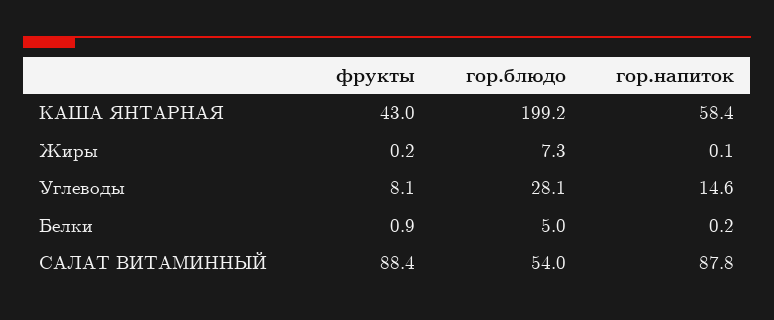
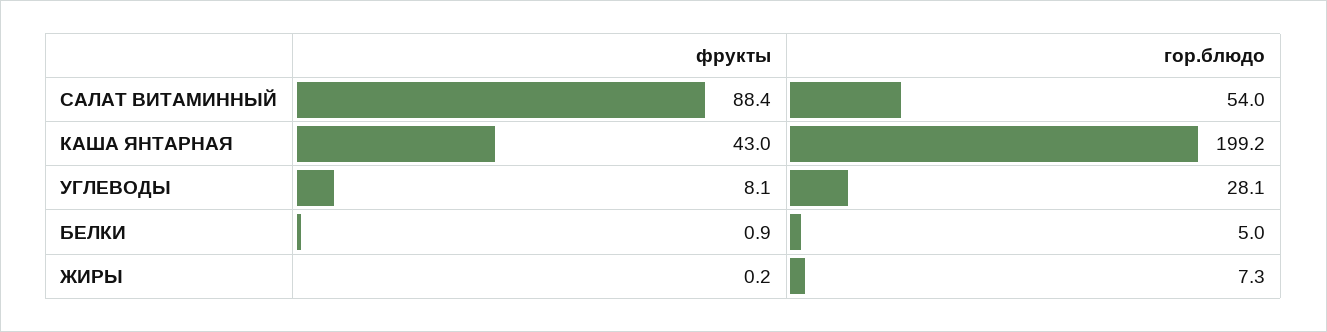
гор.напиток, КАША ЯНТАРНАЯ: 58.4 -> none
гор.напиток, Жиры: 0.1 -> none
гор.напиток, Углеводы: 14.6 -> none
гор.напиток, Белки: 0.2 -> none
гор.напиток, САЛАТ ВИТАМИННЫЙ: 87.8 -> none

